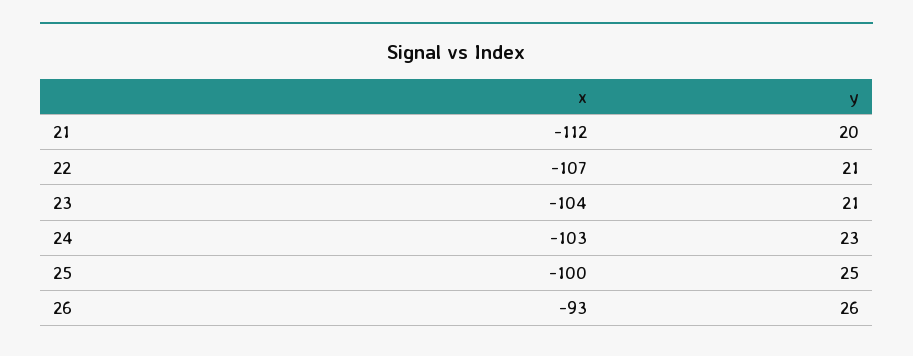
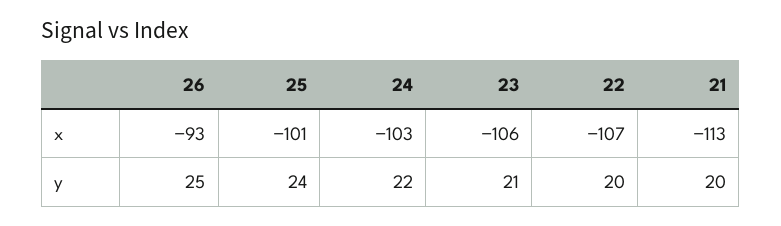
x, 21: -112 -> -113
y, 22: 21 -> 20
x, 23: -104 -> -106
y, 24: 23 -> 22
x, 25: -100 -> -101
y, 25: 25 -> 24
y, 26: 26 -> 25

